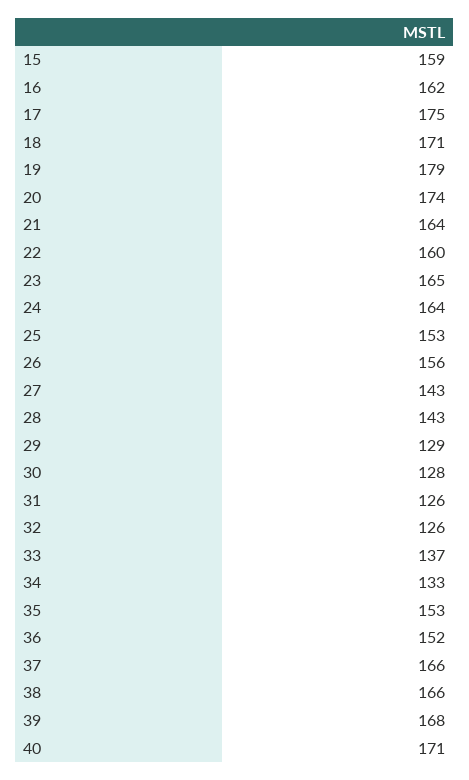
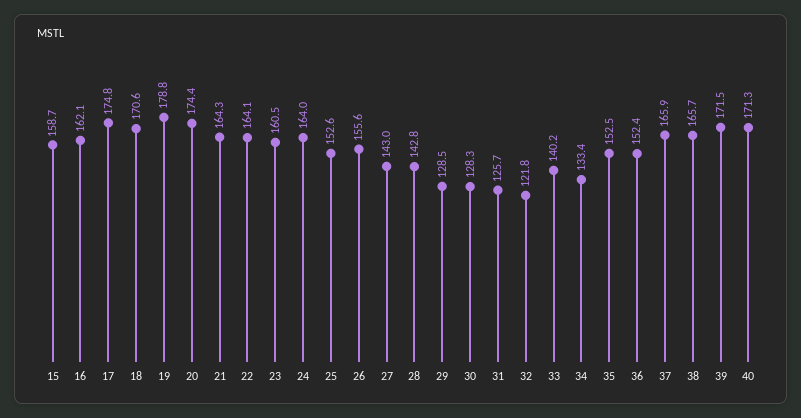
22: 160 -> 164.1
23: 165 -> 160.5
32: 126 -> 121.8
33: 137 -> 140.2
39: 168 -> 171.5

